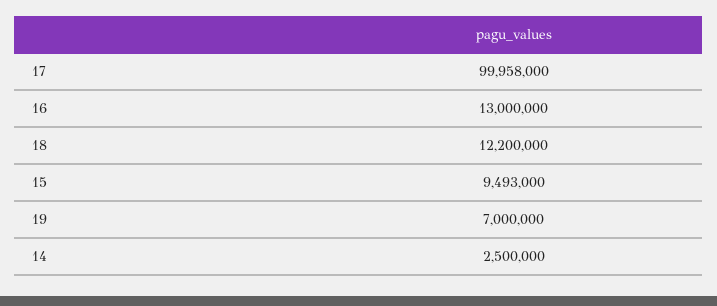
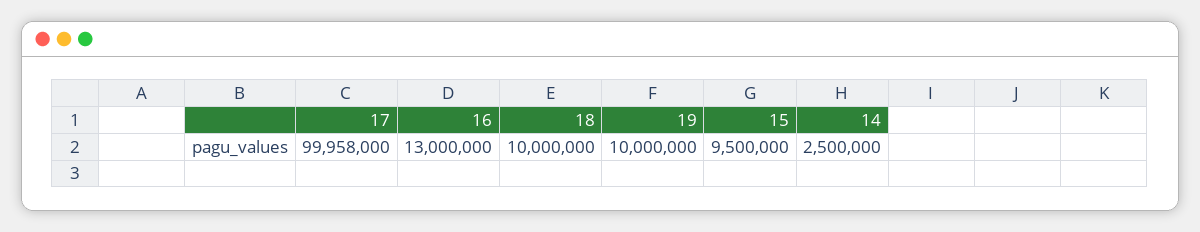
18: 12200000 -> 10000000
15: 9493000 -> 9500000
19: 7000000 -> 10000000

